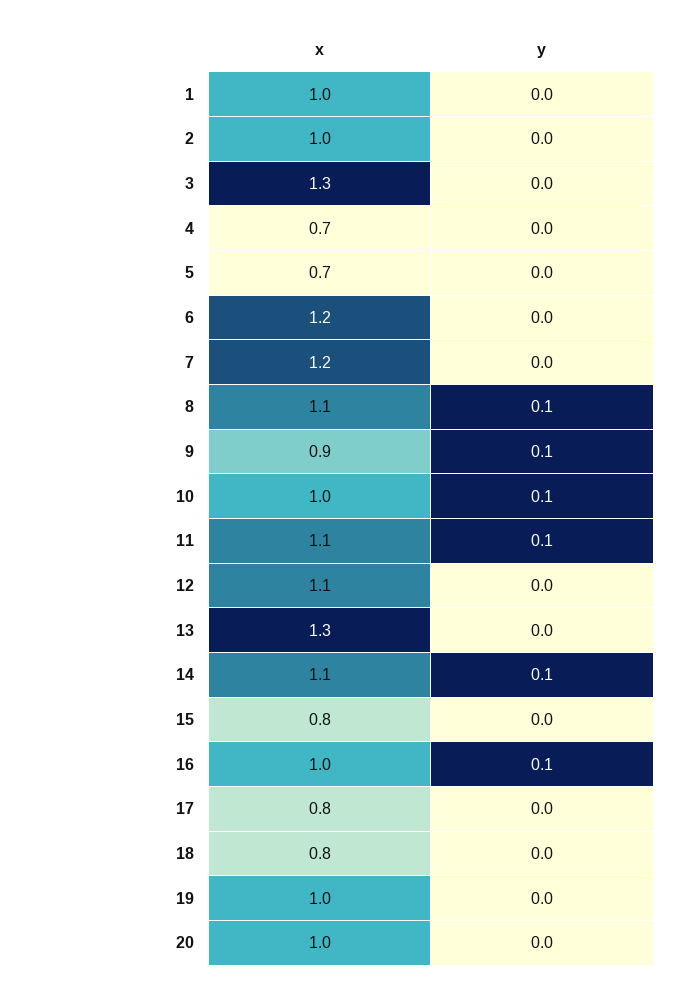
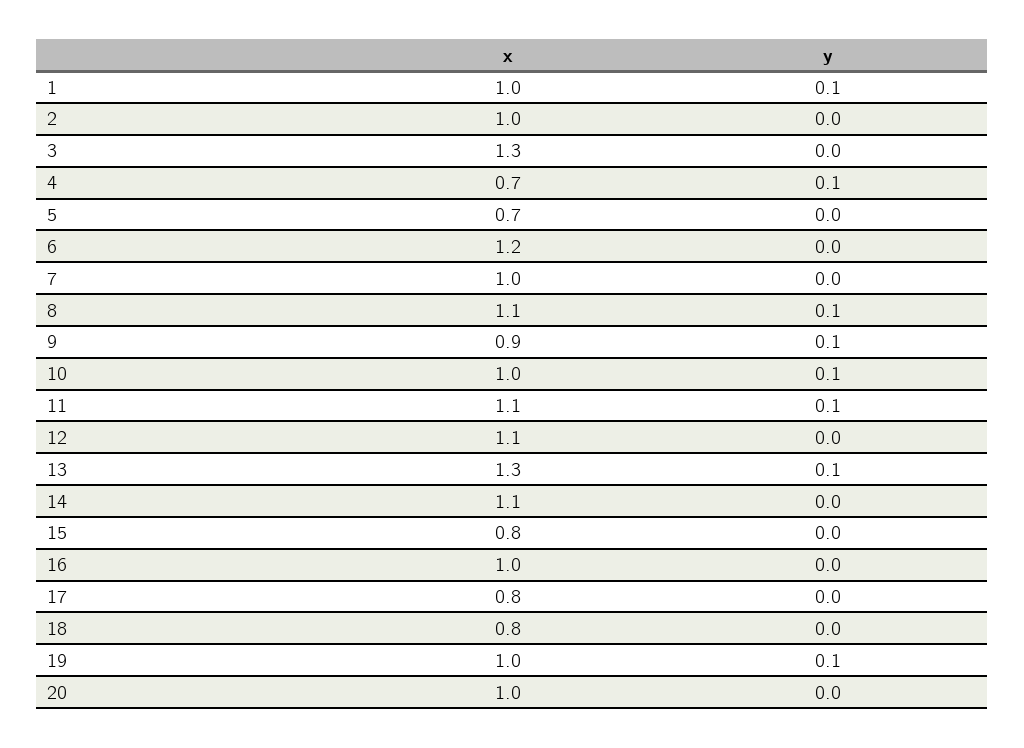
y, 1: 0 -> 0.1
y, 4: 0 -> 0.1
x, 7: 1.2 -> 1
y, 13: 0 -> 0.1
y, 14: 0.1 -> 0
y, 16: 0.1 -> 0
y, 19: 0 -> 0.1

